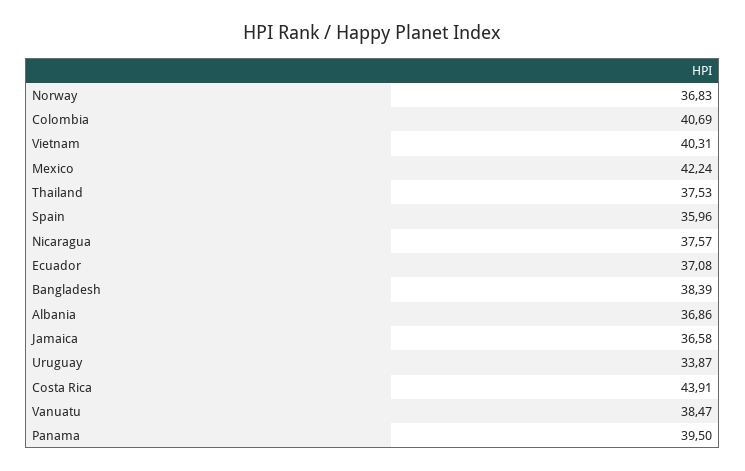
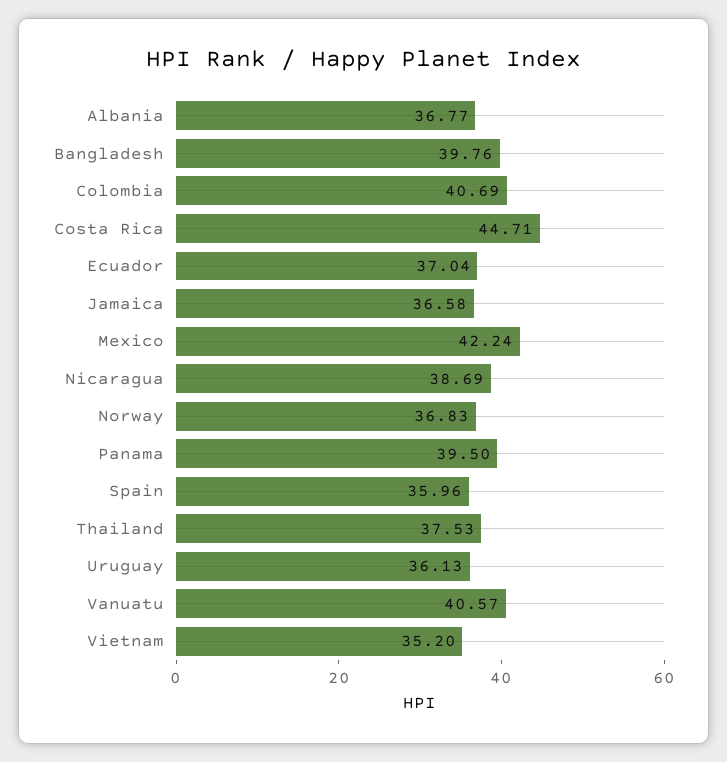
Vietnam: 40.31 -> 35.2
Nicaragua: 37.57 -> 38.69
Ecuador: 37.08 -> 37.04
Bangladesh: 38.39 -> 39.76
Albania: 36.86 -> 36.77
Uruguay: 33.87 -> 36.13
Costa Rica: 43.91 -> 44.71
Vanuatu: 38.47 -> 40.57

